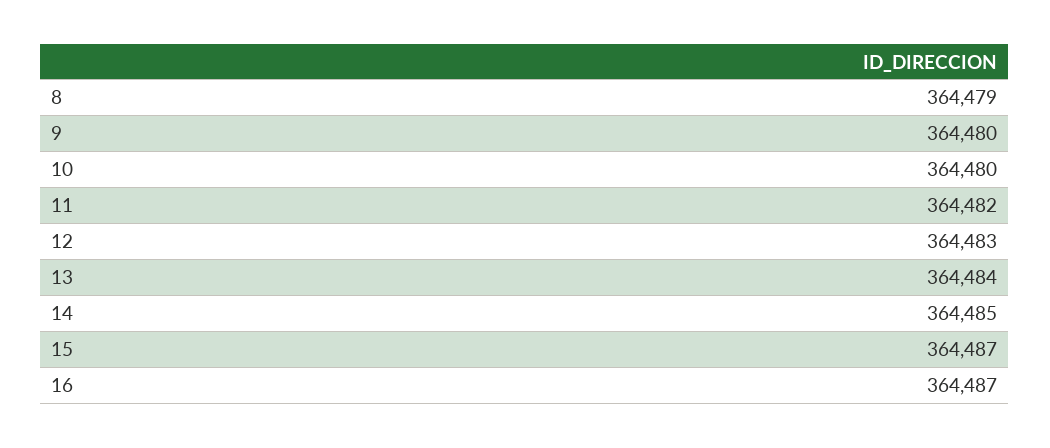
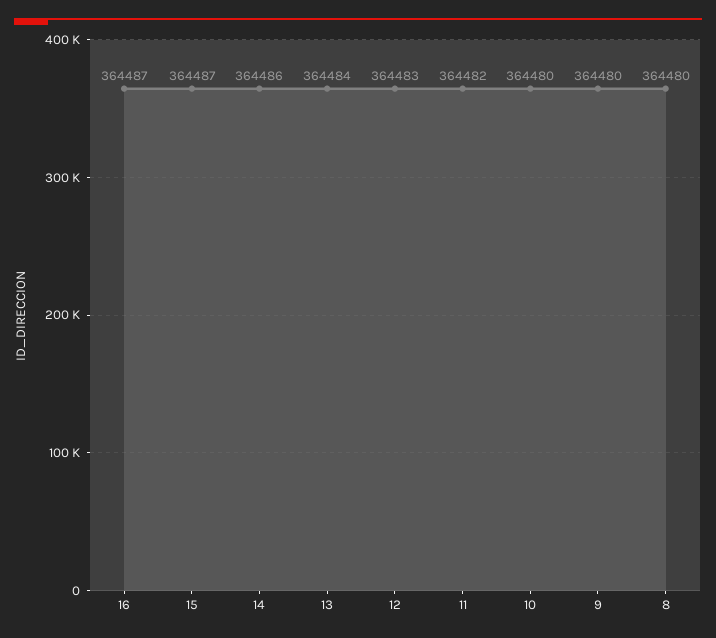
8: 364479 -> 364480
14: 364485 -> 364486

